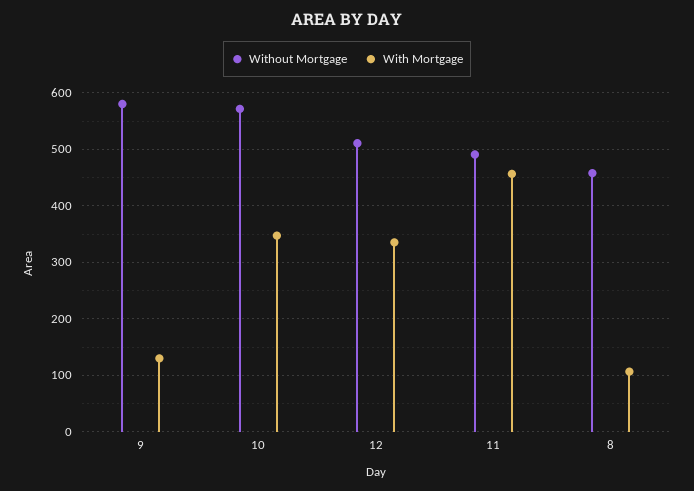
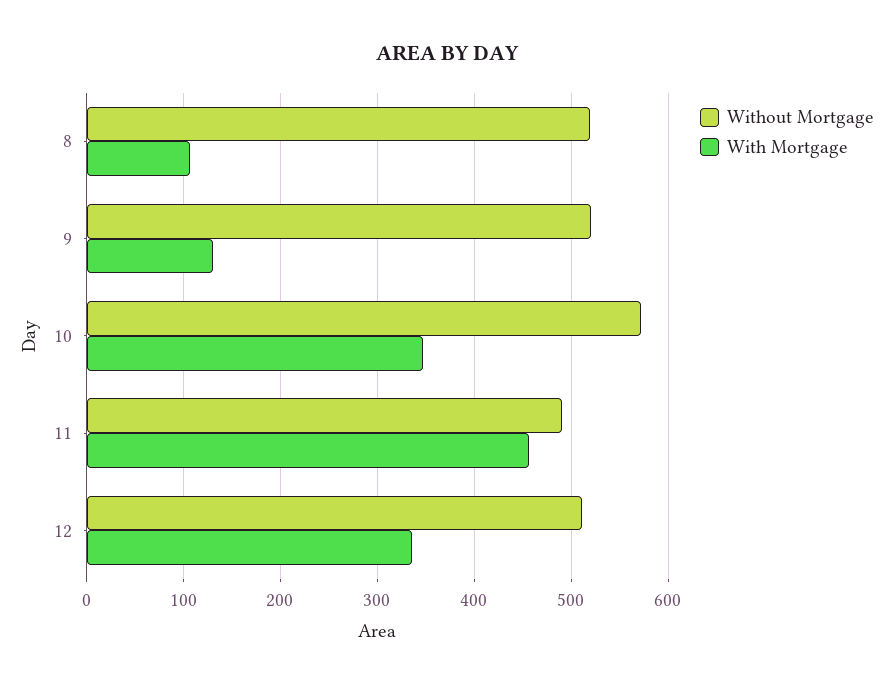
Without Mortgage, 9: 580 -> 520
Without Mortgage, 8: 460 -> 520

